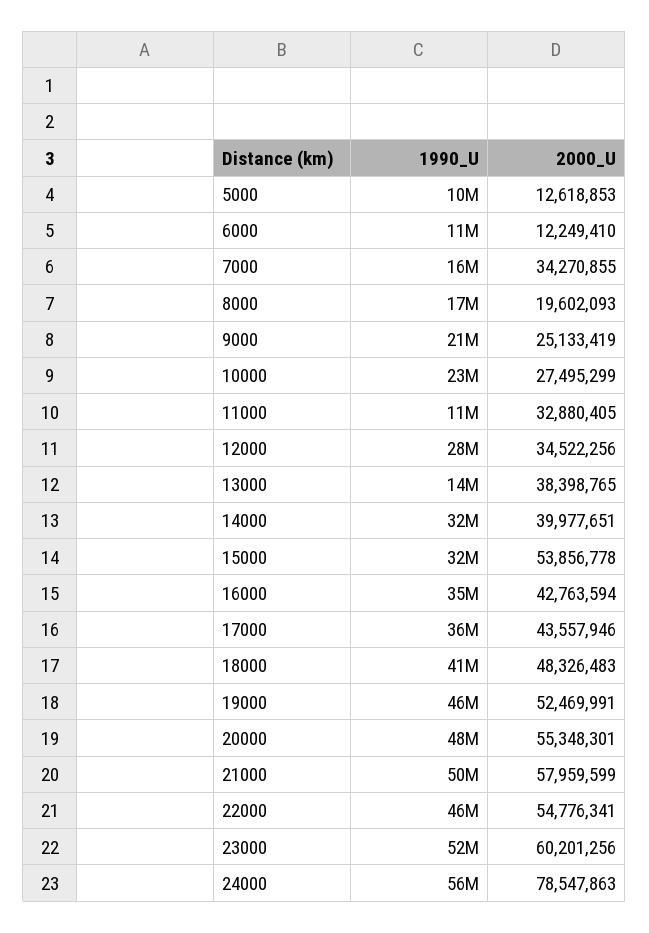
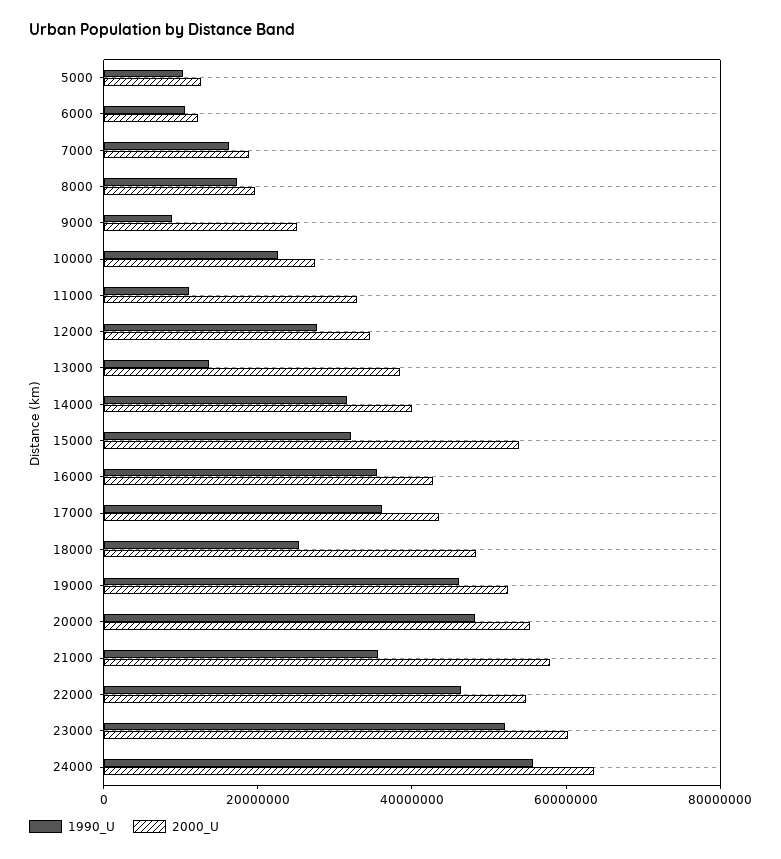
2000_U, 7000: 34270855 -> 20000000
1990_U, 9000: 21000000 -> 10000000
1990_U, 18000: 41000000 -> 25000000
1990_U, 21000: 50000000 -> 35000000
2000_U, 24000: 78547863 -> 65000000

